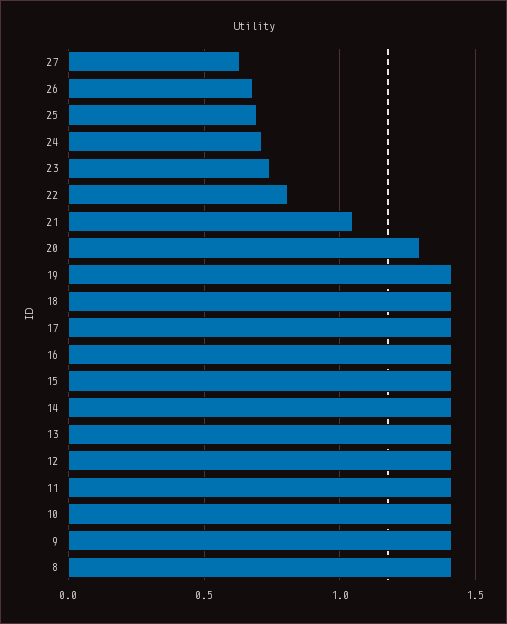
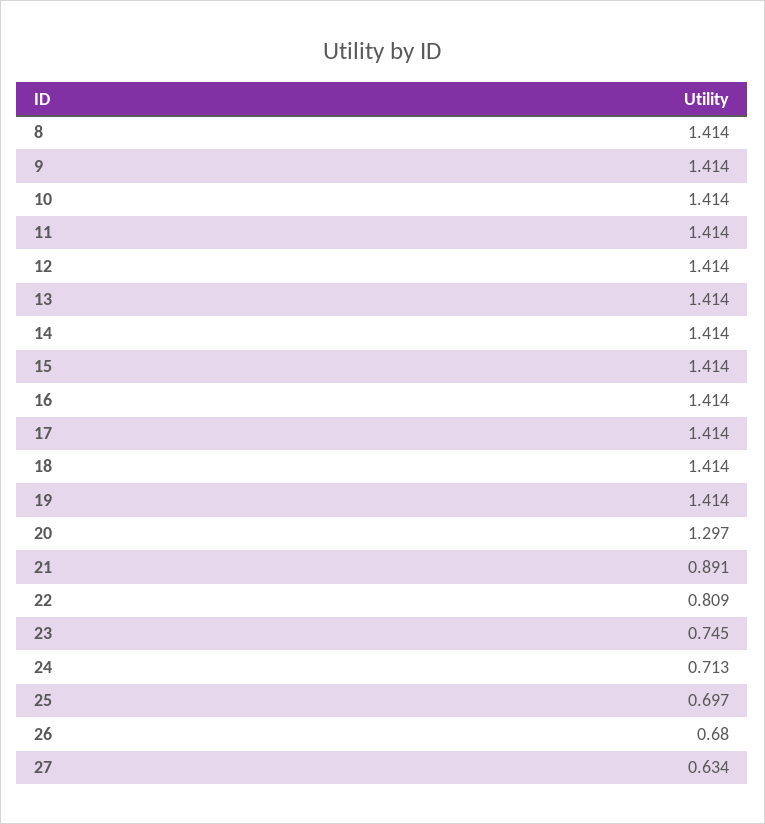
21: 1.05 -> 0.891

